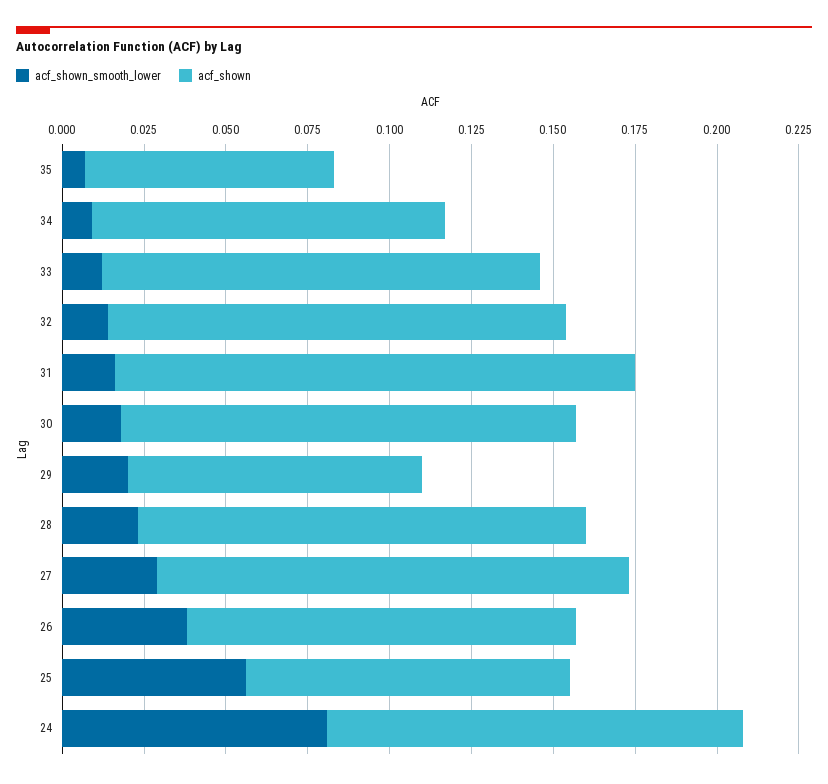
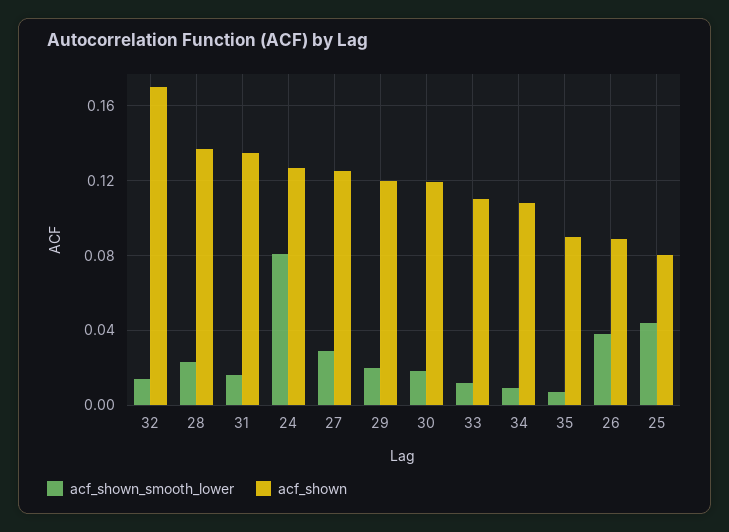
acf_shown, 35: 0.075 -> 0.09
acf_shown, 33: 0.135 -> 0.11
acf_shown, 32: 0.14 -> 0.17
acf_shown, 31: 0.16 -> 0.135
acf_shown, 30: 0.14 -> 0.12
acf_shown, 29: 0.09 -> 0.12
acf_shown, 27: 0.145 -> 0.125
acf_shown, 26: 0.12 -> 0.09
acf_shown_smooth_lower, 25: 0.055 -> 0.045
acf_shown, 25: 0.1 -> 0.08

